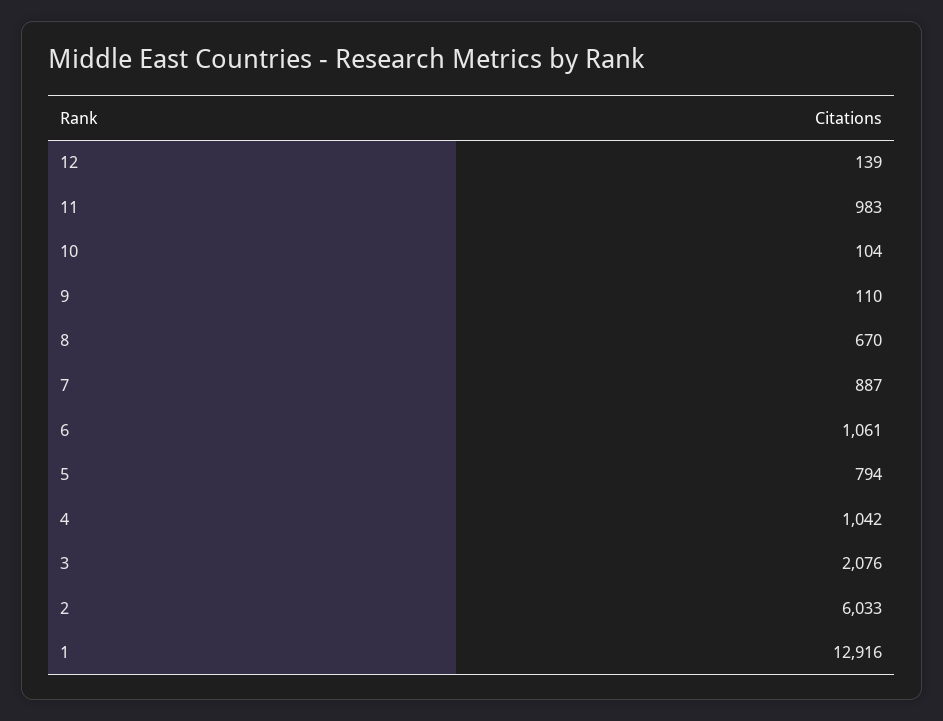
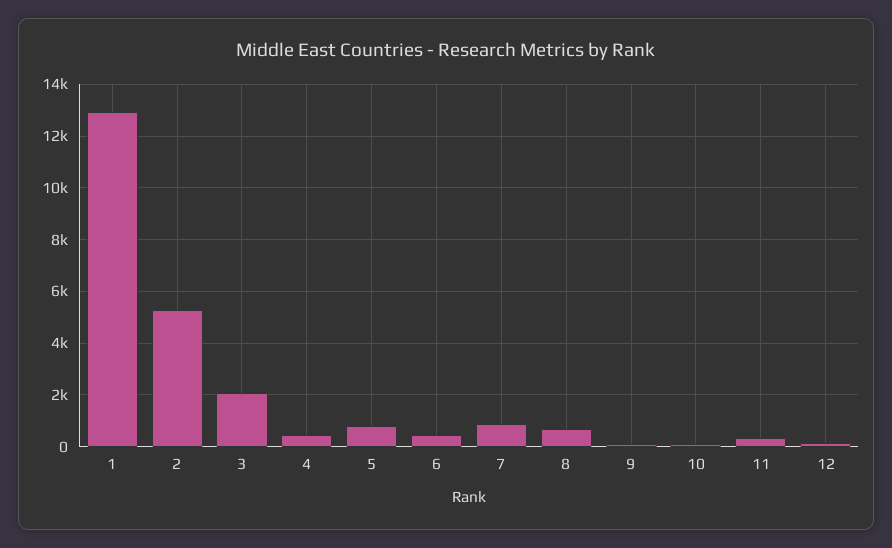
11: 983 -> 250
6: 1061 -> 500
4: 1042 -> 500
2: 6033 -> 5250

